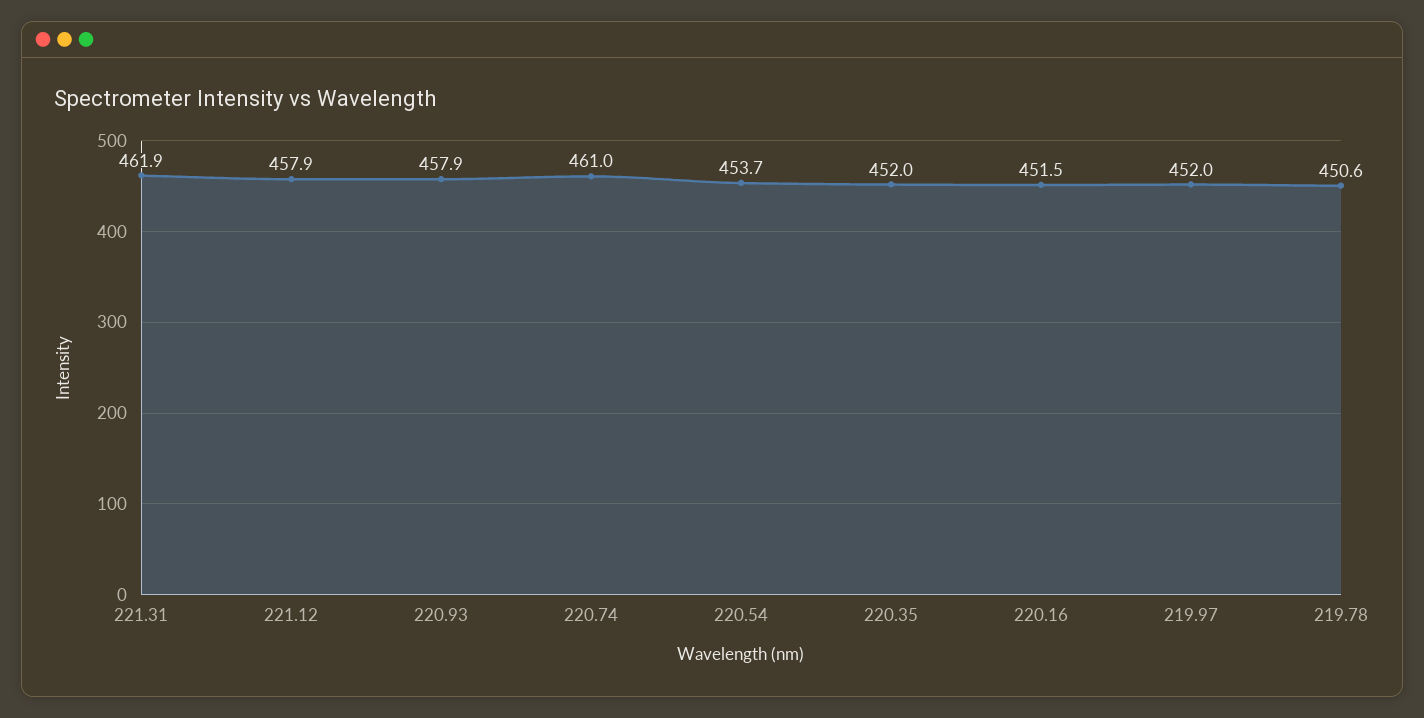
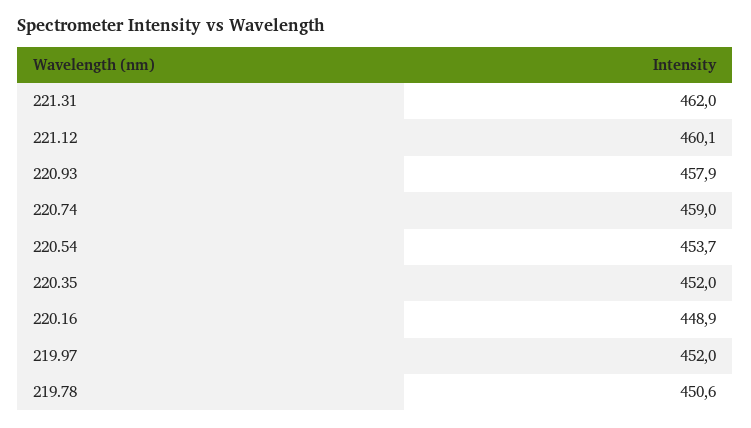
221.31: 461.9 -> 462
221.12: 457.9 -> 460.1
220.74: 461 -> 459
220.16: 451.5 -> 448.9

